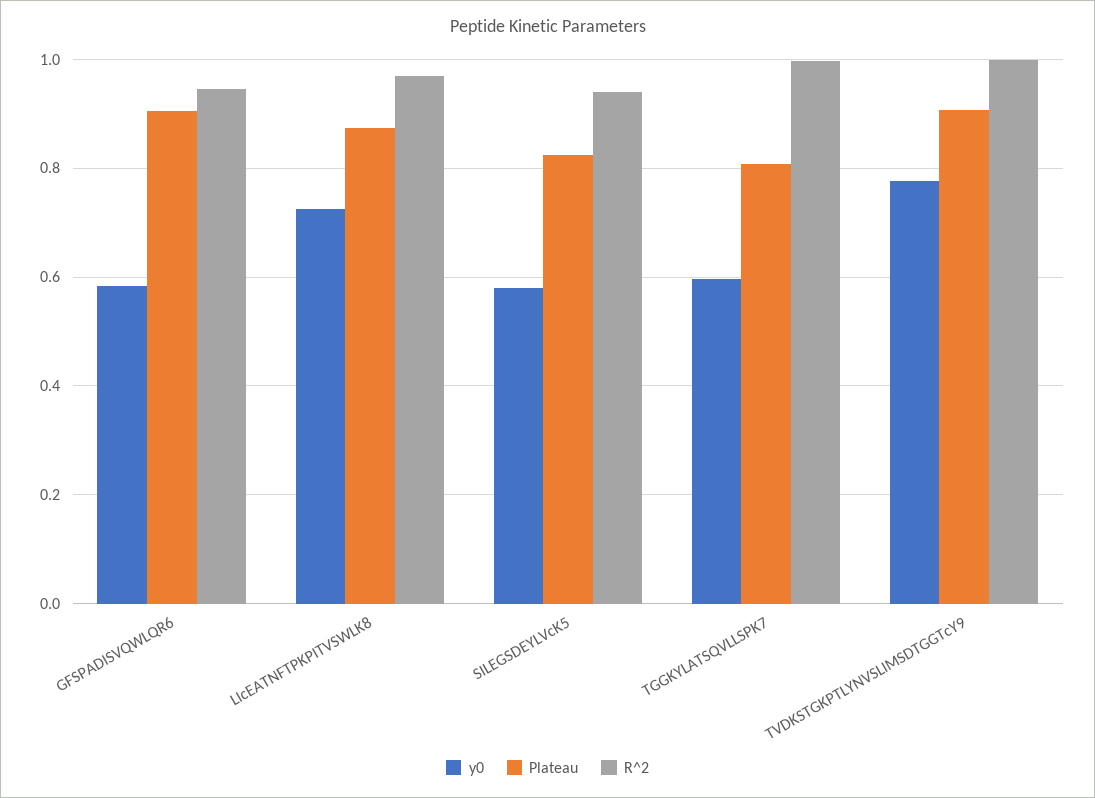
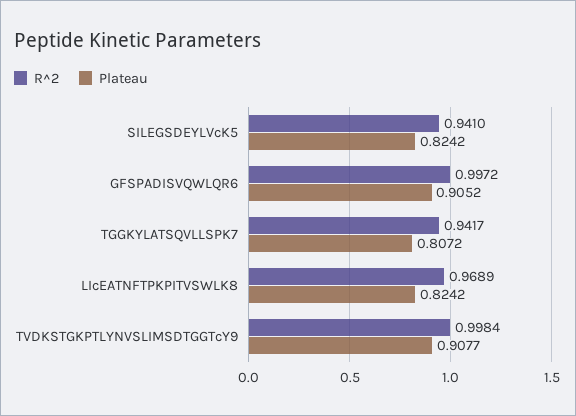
y0, GFSPADISVQWLQR6: 0.58 -> none
R^2, GFSPADISVQWLQR6: 0.94 -> 0.9972
y0, LIcEATNFTPKPITVSWLK8: 0.72 -> none
Plateau, LIcEATNFTPKPITVSWLK8: 0.88 -> 0.8242
y0, SILEGSDEYLVcK5: 0.58 -> none
y0, TGGKYLATSQVLLSPK7: 0.6 -> none
R^2, TGGKYLATSQVLLSPK7: 1 -> 0.9417
y0, TVDKSTGKPTLYNVSLIMSDTGGTcY9: 0.78 -> none

